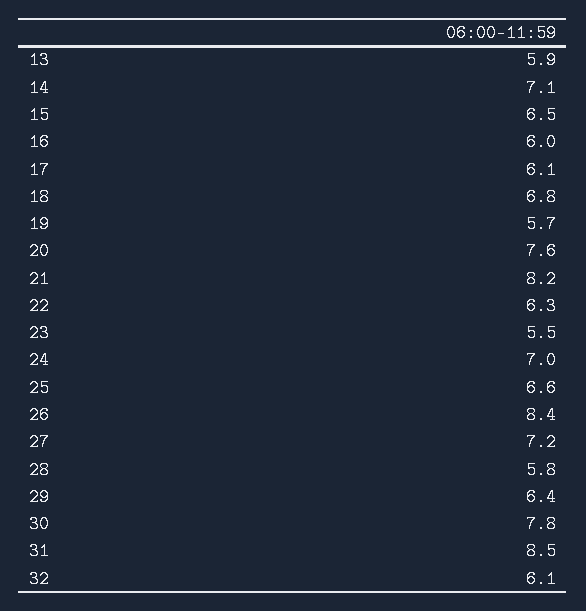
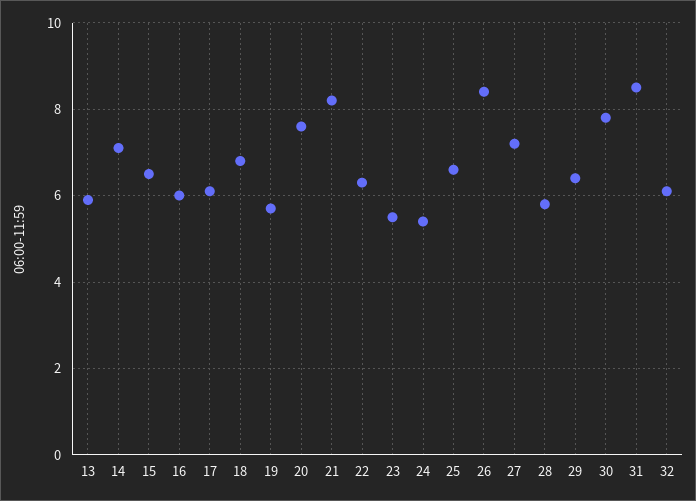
24: 7 -> 5.5

